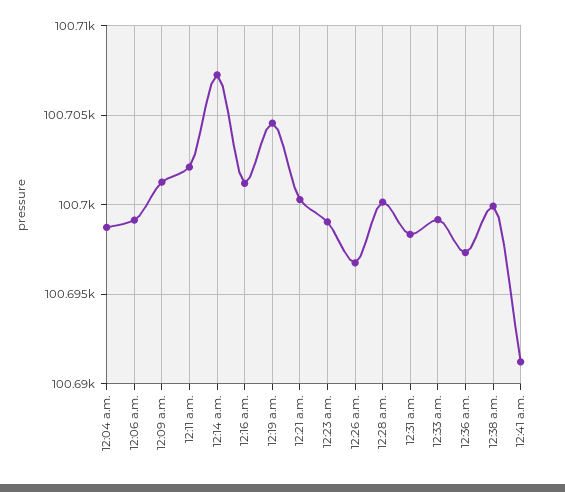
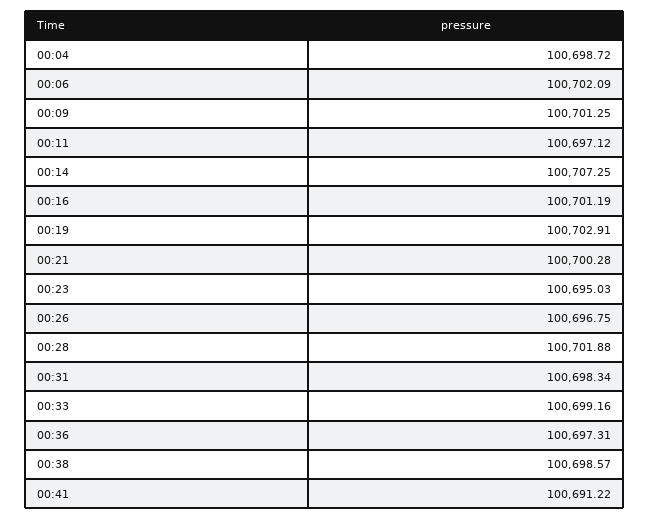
12:06 a.m.: 100699 -> 100702.09
12:11 a.m.: 100702 -> 100697.12
12:19 a.m.: 100704.5 -> 100702.91
12:23 a.m.: 100699 -> 100695.03
12:28 a.m.: 100700 -> 100701.88
12:38 a.m.: 100700 -> 100698.57

